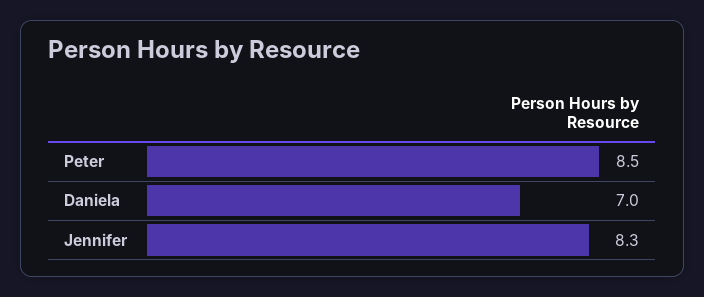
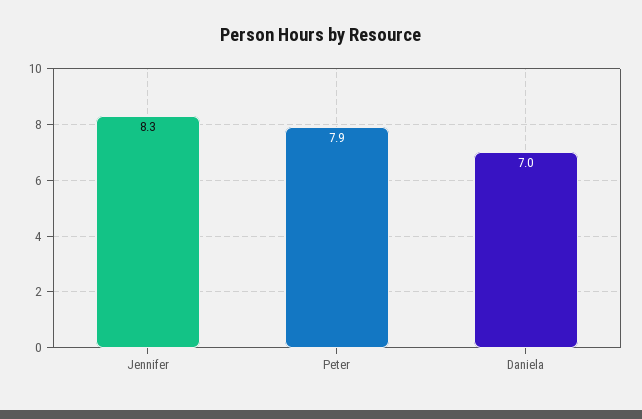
Peter: 8.5 -> 7.9

